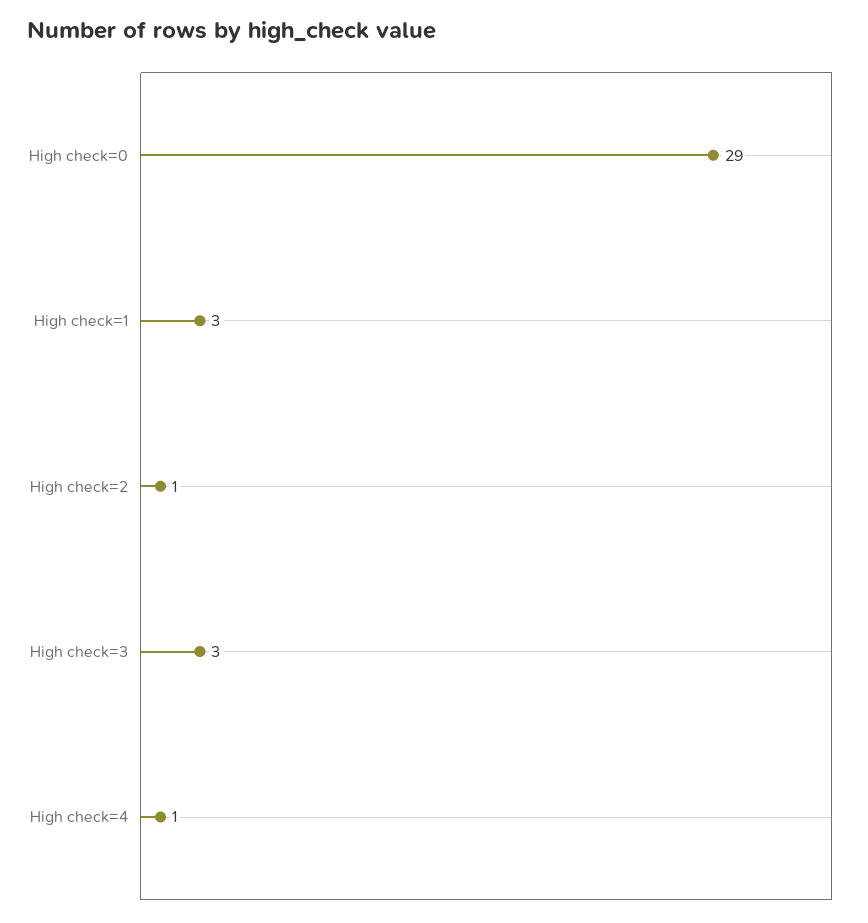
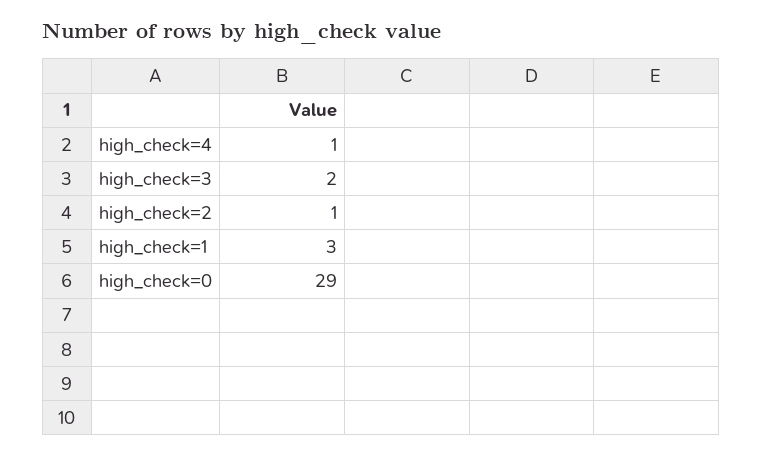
High check=3: 3 -> 2

